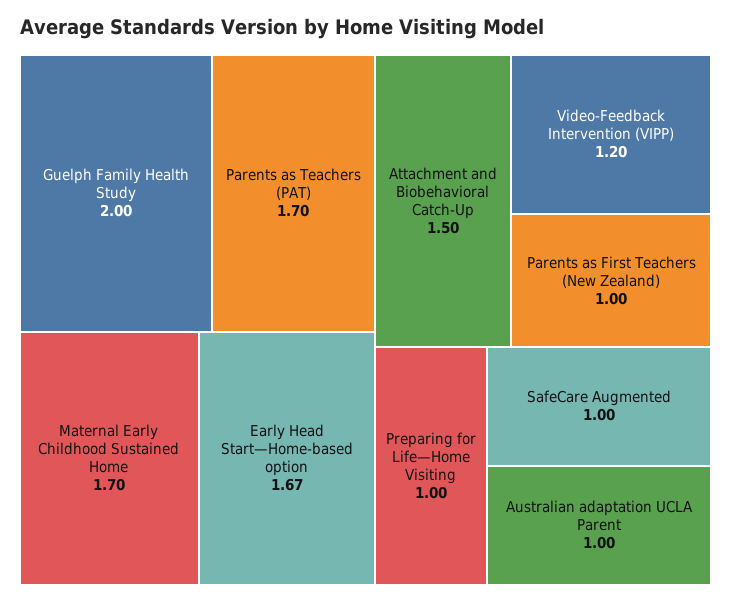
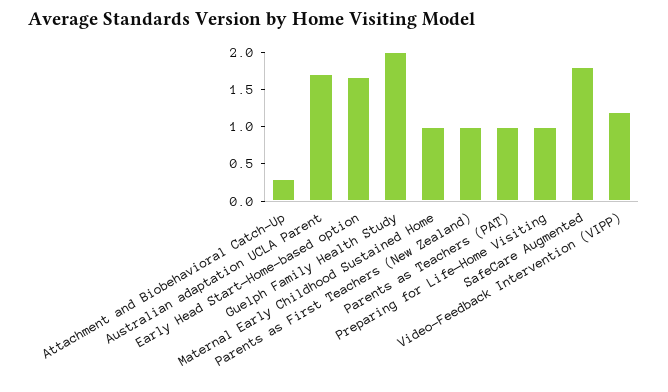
Parents as Teachers (PAT): 1.7 -> 1
Maternal Early Childhood Sustained Home: 1.7 -> 1
Attachment and Biobehavioral Catch-Up: 1.5 -> 0.25
SafeCare Augmented: 1 -> 1.75
Australian adaptation UCLA Parent: 1 -> 1.75

